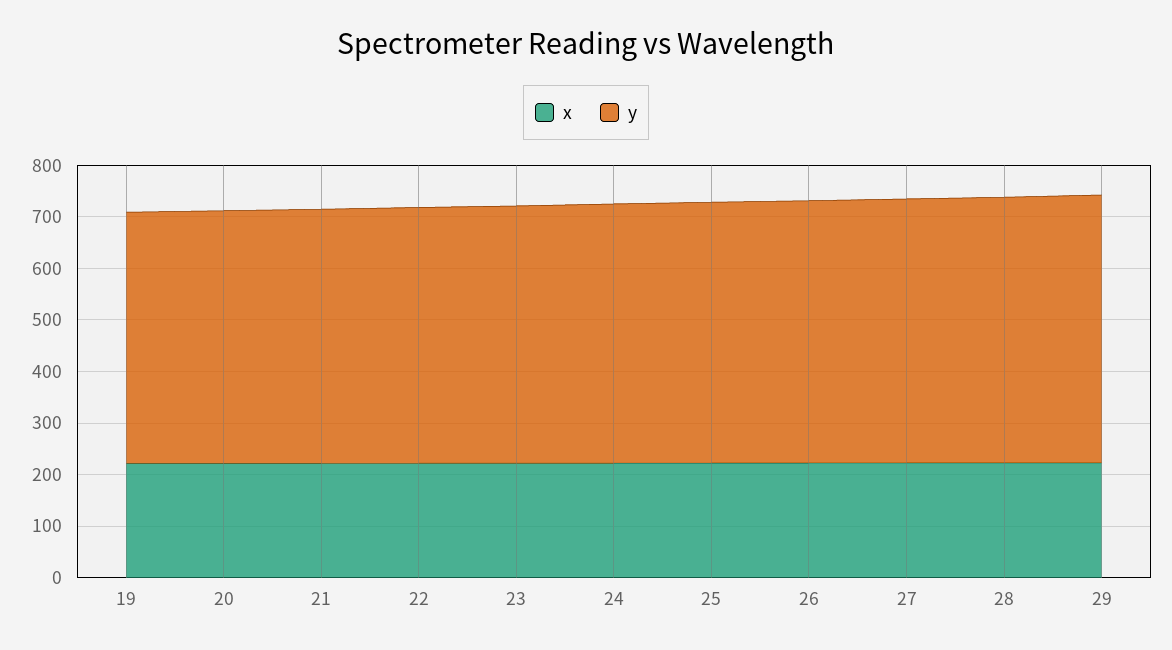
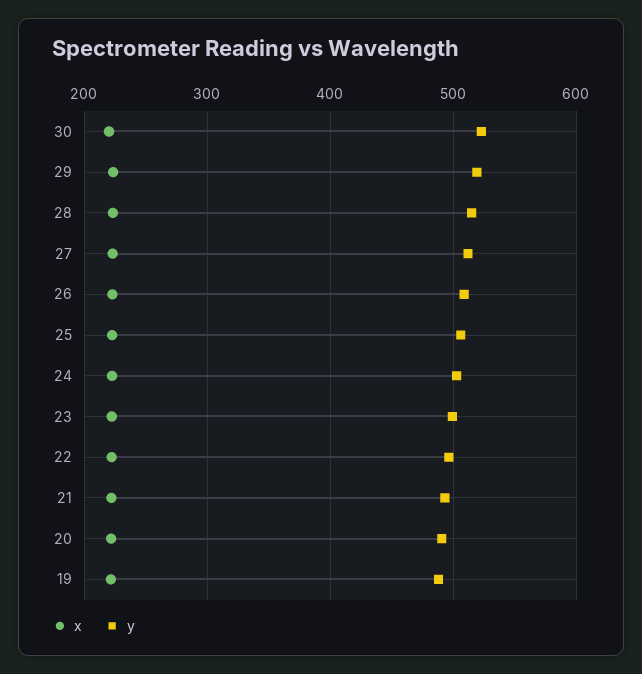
x, 30: none -> 220
y, 30: none -> 520

